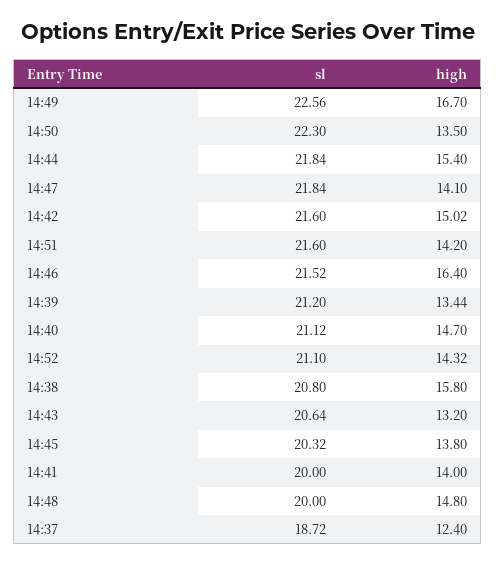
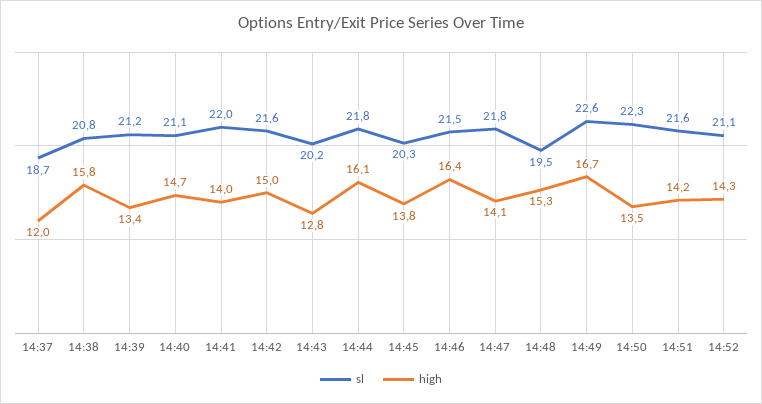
high, 14:44: 15.4 -> 16.1
sl, 14:43: 20.64 -> 20.2
high, 14:43: 13.2 -> 12.8
sl, 14:41: 20 -> 22
sl, 14:48: 20 -> 19.5
high, 14:48: 14.8 -> 15.3
high, 14:37: 12.4 -> 12

